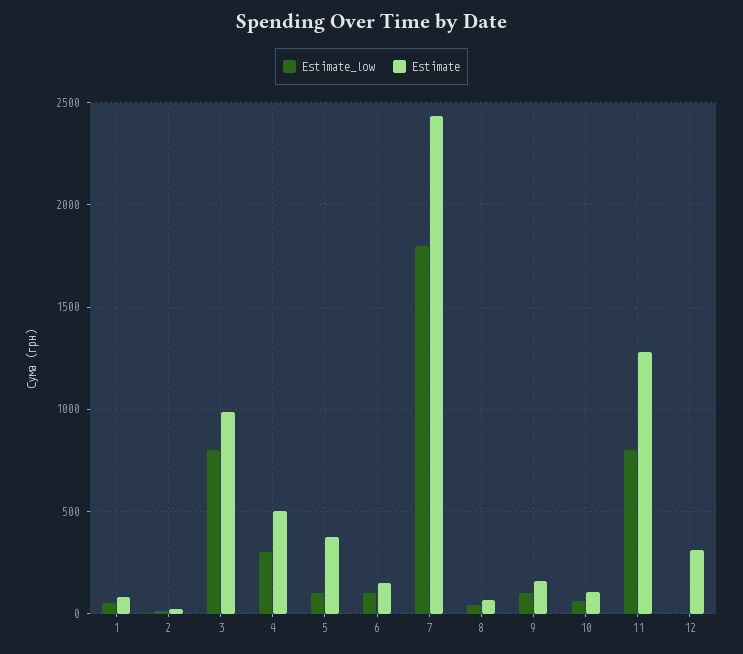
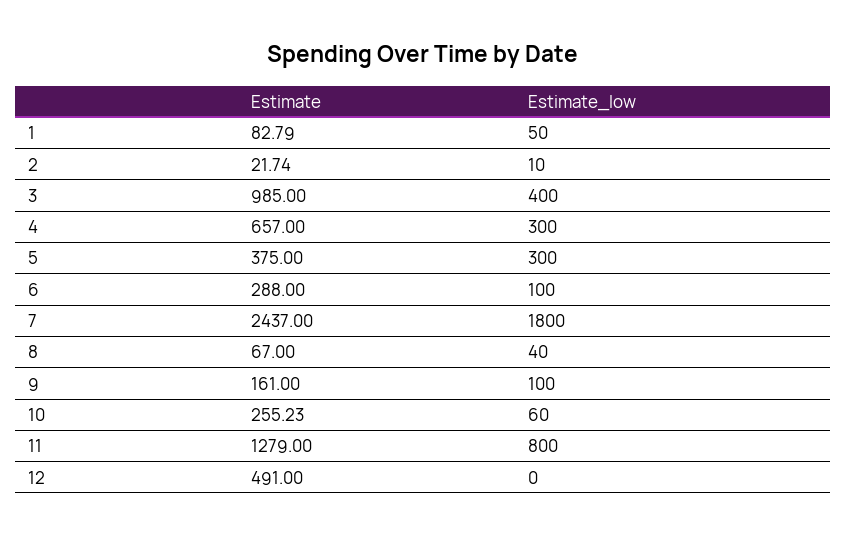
Estimate_low, 3: 800 -> 400
Estimate, 4: 500 -> 657
Estimate_low, 5: 100 -> 300
Estimate, 6: 150 -> 288
Estimate, 10: 100 -> 255.23
Estimate, 12: 300 -> 491

